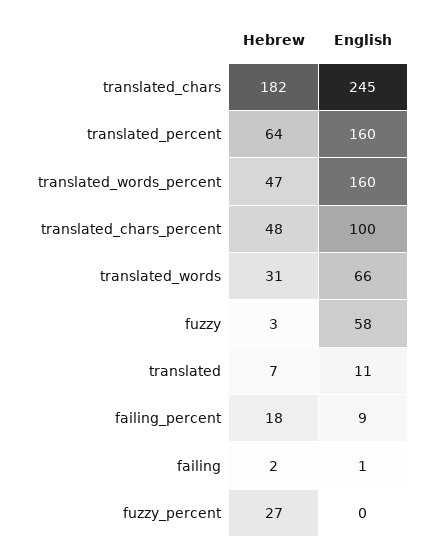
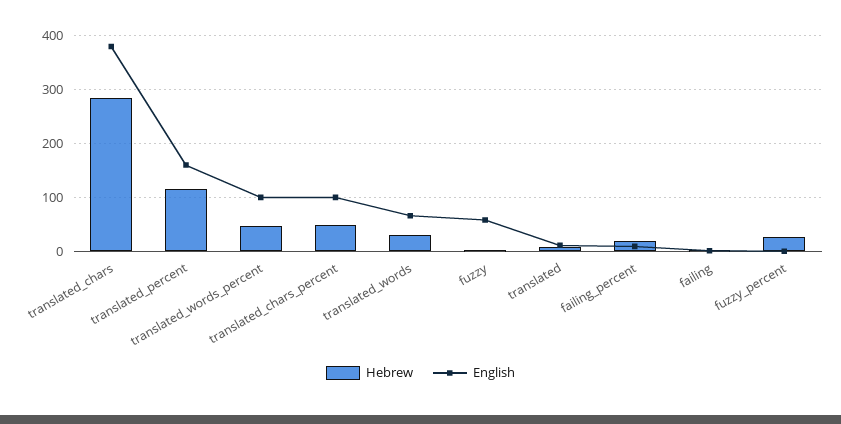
Hebrew, translated_chars: 182 -> 280
English, translated_chars: 245 -> 380
Hebrew, translated_percent: 64 -> 120
English, translated_words_percent: 160 -> 100

